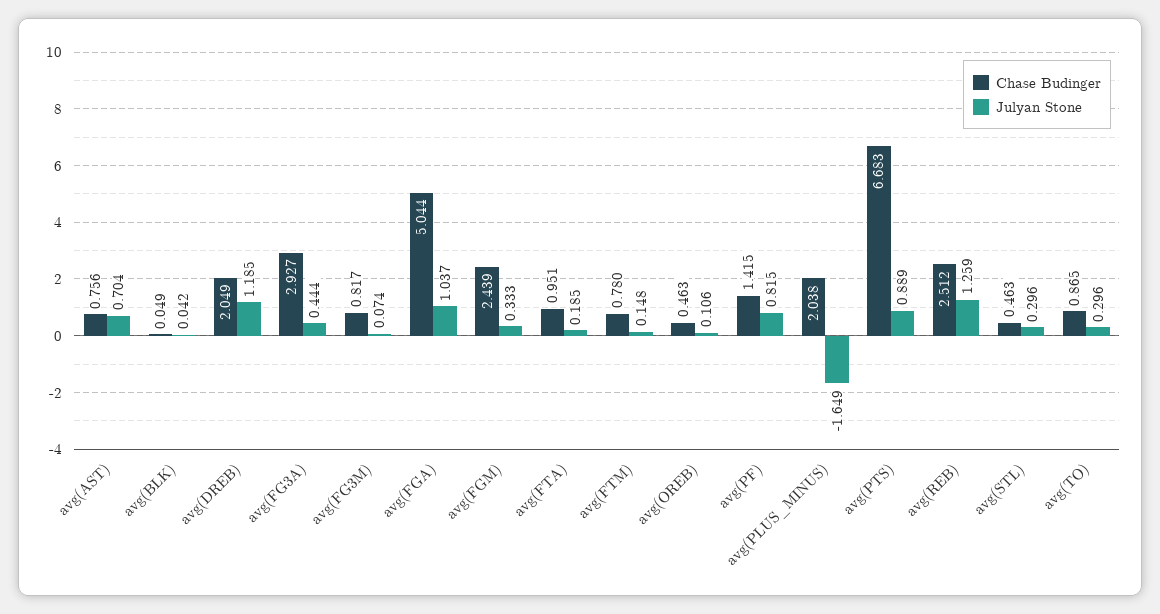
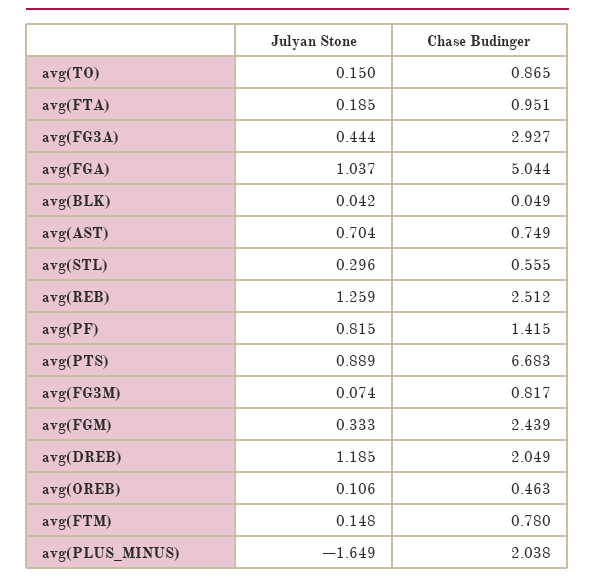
Chase Budinger, avg(AST): 0.756 -> 0.749
Chase Budinger, avg(STL): 0.463 -> 0.555
Julyan Stone, avg(TO): 0.296 -> 0.15

